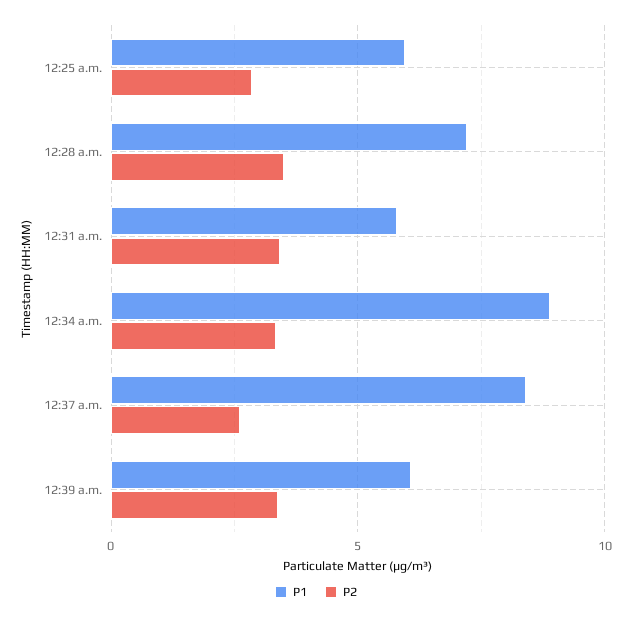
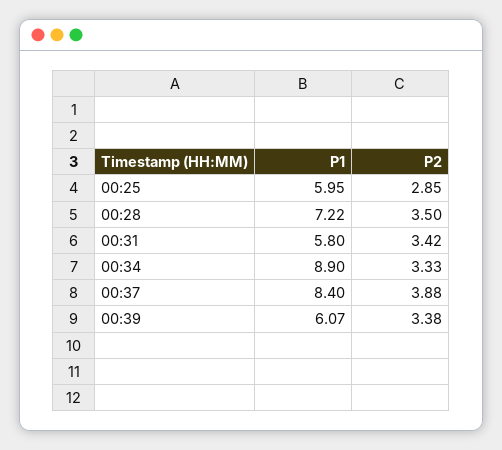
P2, 12:37 a.m.: 2.5 -> 3.88

